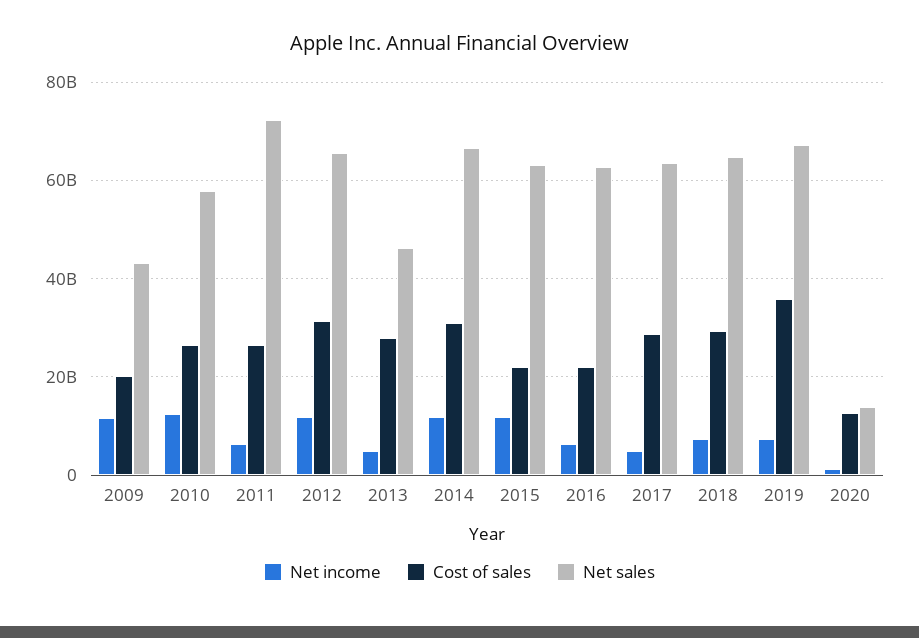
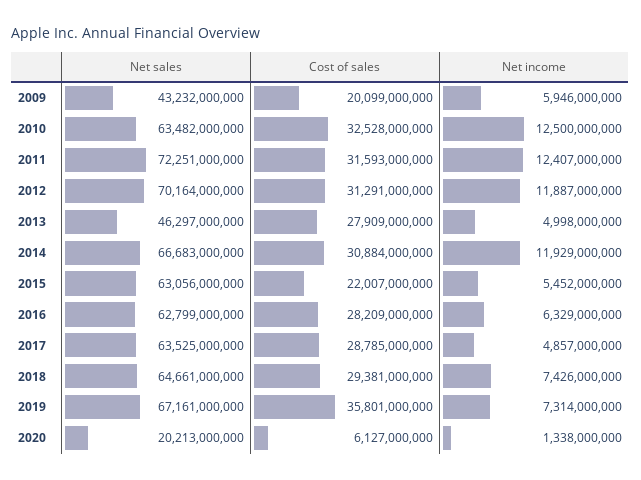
Net income, 2009: 12000000000 -> 5946000000
Cost of sales, 2010: 26000000000 -> 32528000000
Net sales, 2010: 58000000000 -> 63482000000
Net income, 2011: 6000000000 -> 12407000000
Cost of sales, 2011: 26000000000 -> 31593000000
Net sales, 2012: 66000000000 -> 70164000000
Net income, 2015: 12000000000 -> 5452000000
Cost of sales, 2016: 22000000000 -> 28209000000
Cost of sales, 2020: 12000000000 -> 6127000000
Net sales, 2020: 14000000000 -> 20213000000

